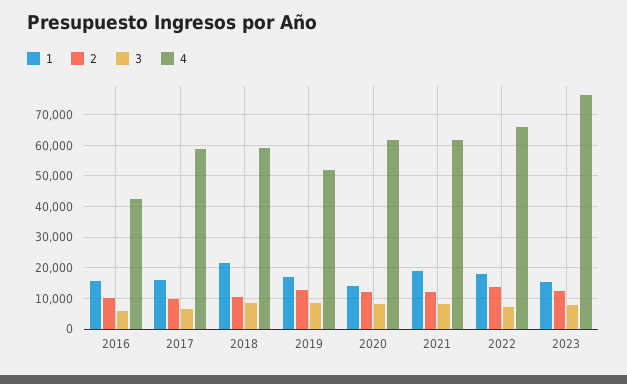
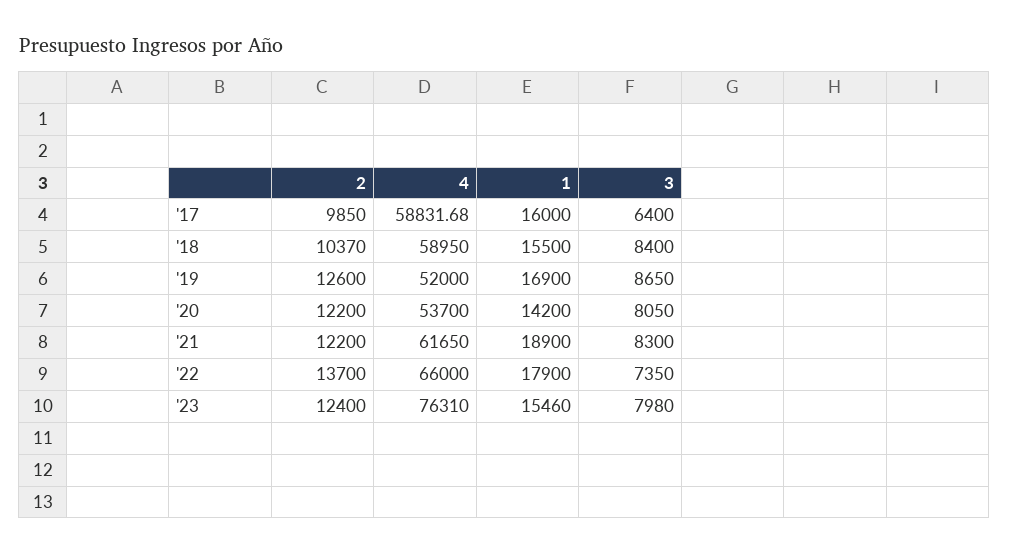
1, 2016: 16000 -> none
2, 2016: 10000 -> none
3, 2016: 6000 -> none
4, 2016: 42000 -> none
1, 2018: 22000 -> 15500
4, 2020: 62000 -> 53700

